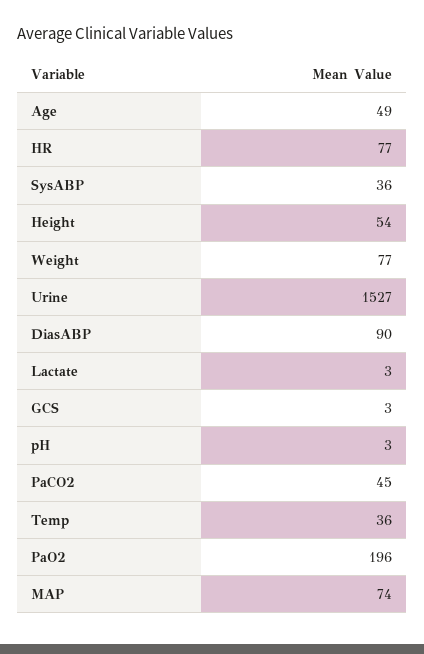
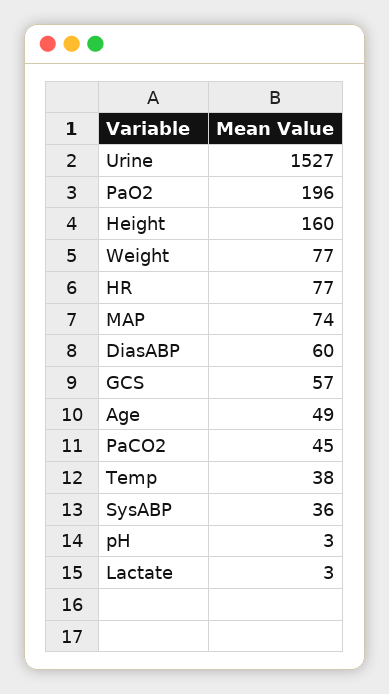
Height: 54 -> 160
DiasABP: 90 -> 60
GCS: 3 -> 57
Temp: 36 -> 38

